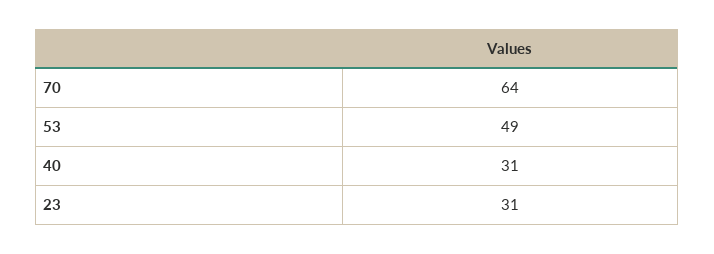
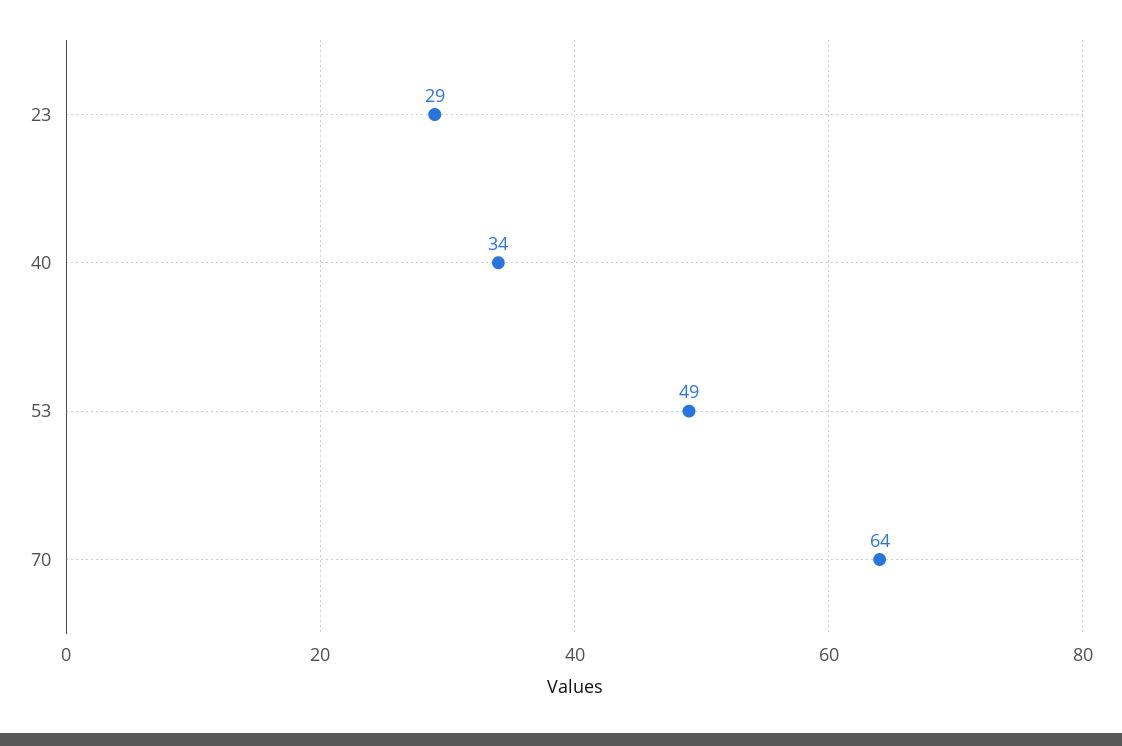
40: 31 -> 34
23: 31 -> 29

